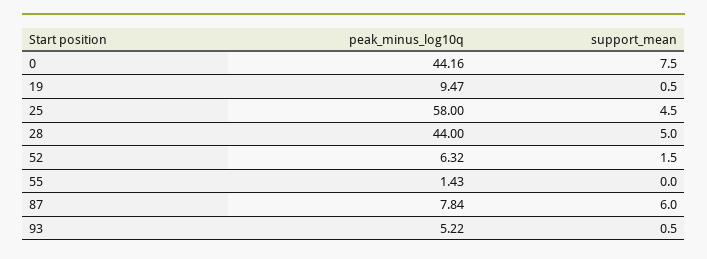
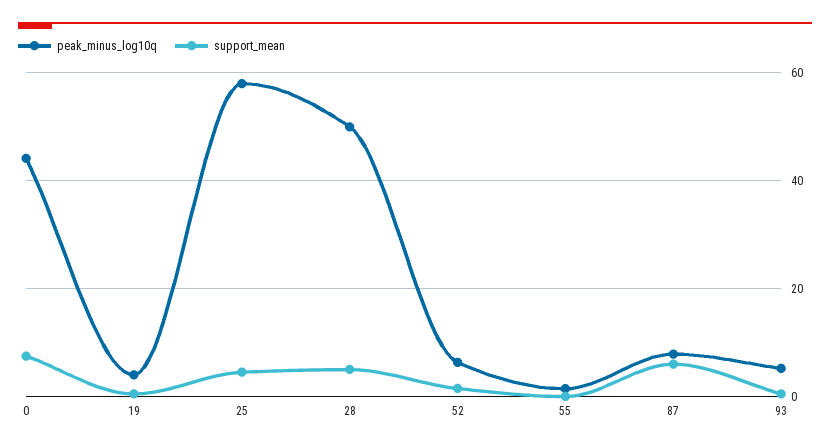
peak_minus_log10q, 19: 9.47 -> 4
peak_minus_log10q, 28: 44 -> 50

